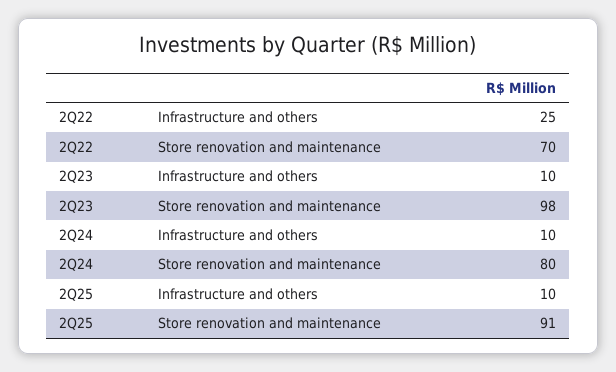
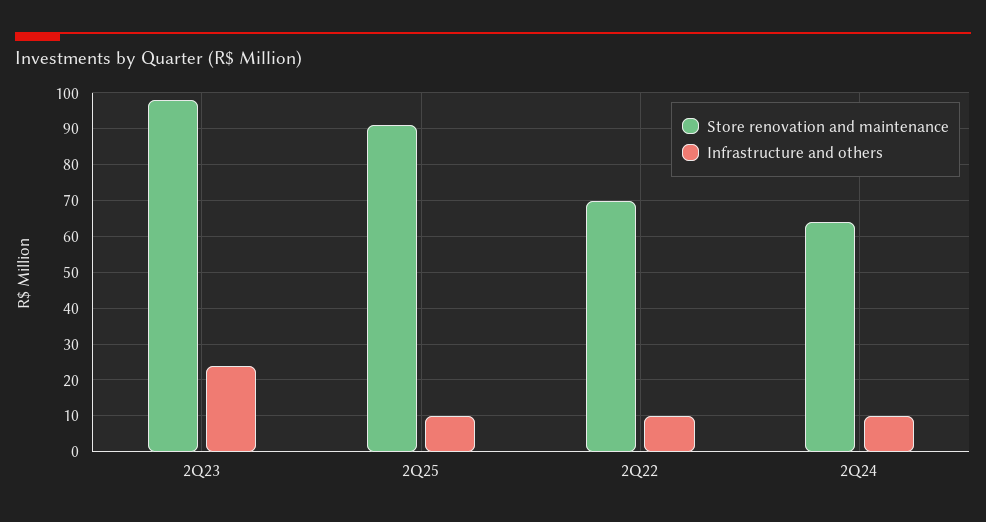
Infrastructure and others, 2Q22: 25 -> 10
Infrastructure and others, 2Q23: 10 -> 25
Store renovation and maintenance, 2Q24: 80 -> 65

